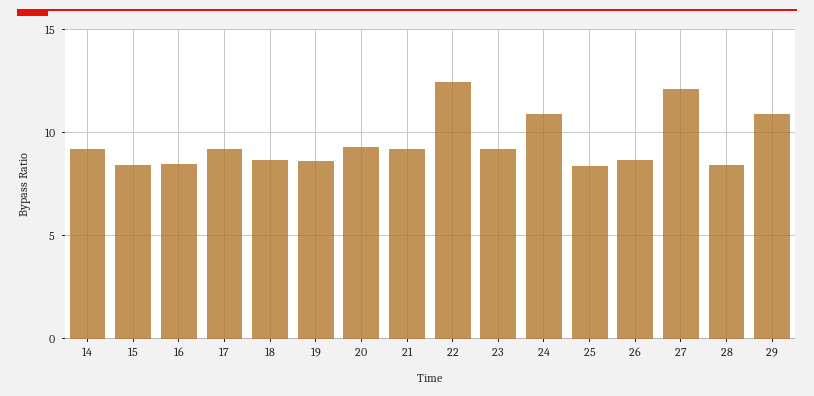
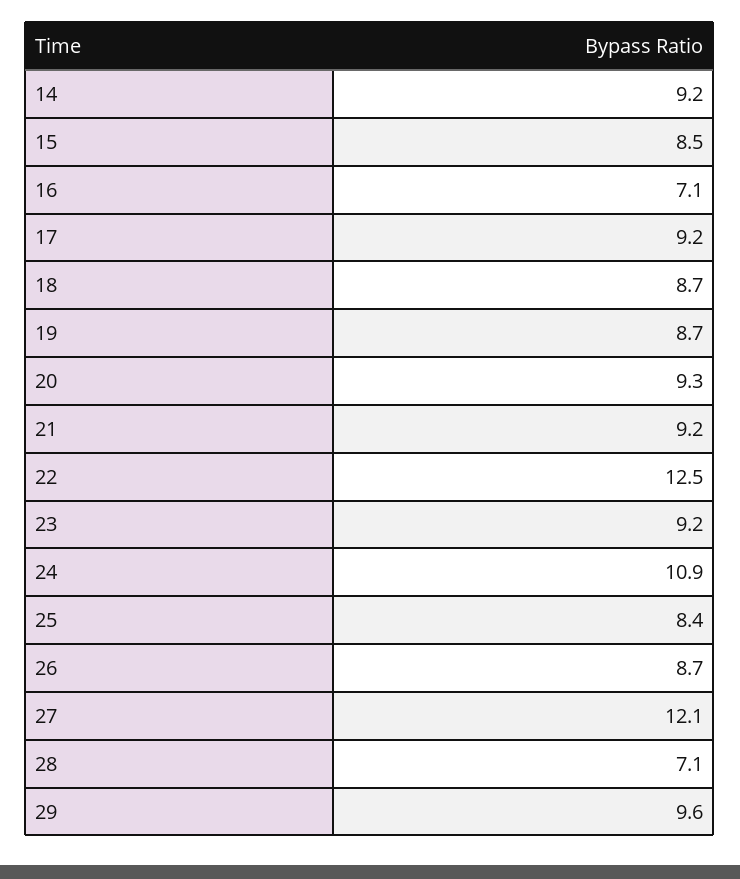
16: 8.5 -> 7.1
28: 8.5 -> 7.1
29: 11 -> 9.6

